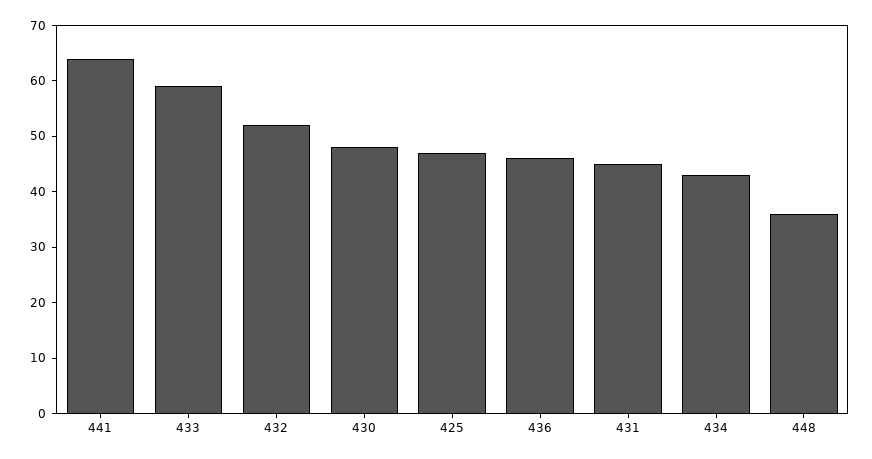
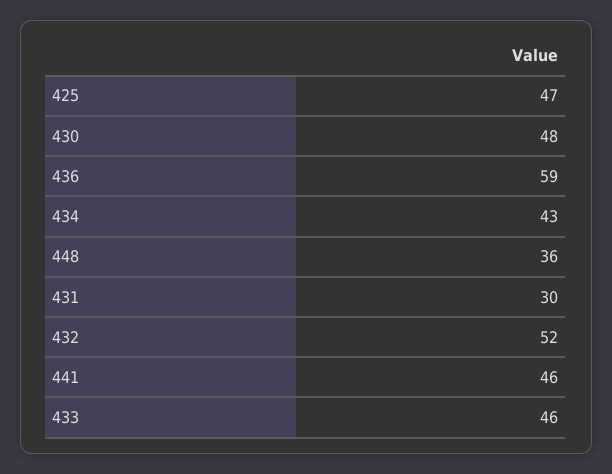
441: 65 -> 46
433: 60 -> 46
436: 45 -> 59
431: 45 -> 30

